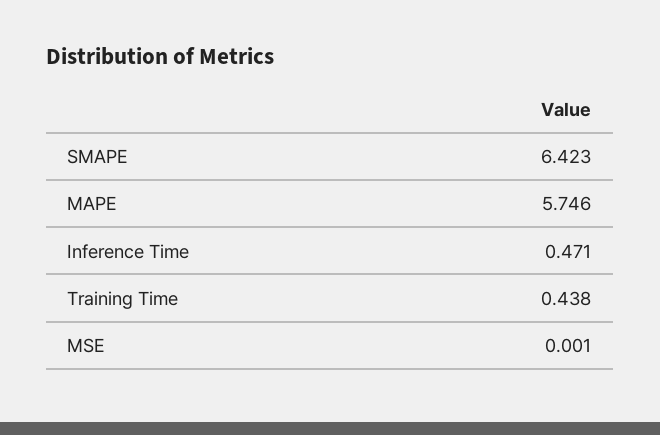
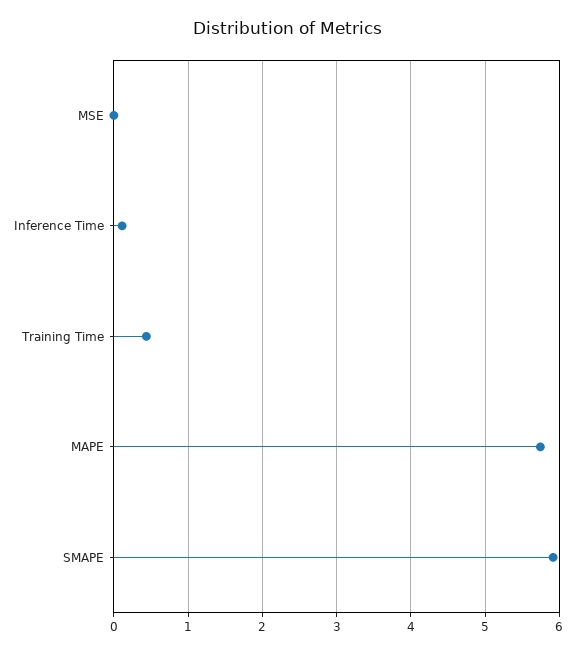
SMAPE: 6.423 -> 5.9
Inference Time: 0.471 -> 0.1

